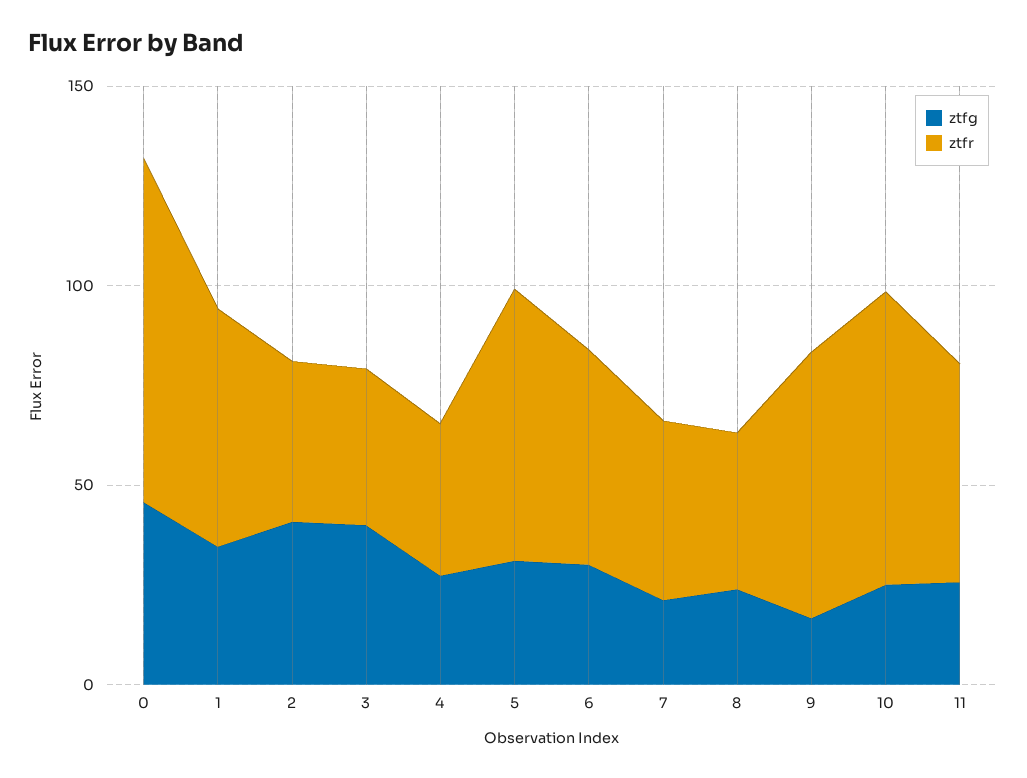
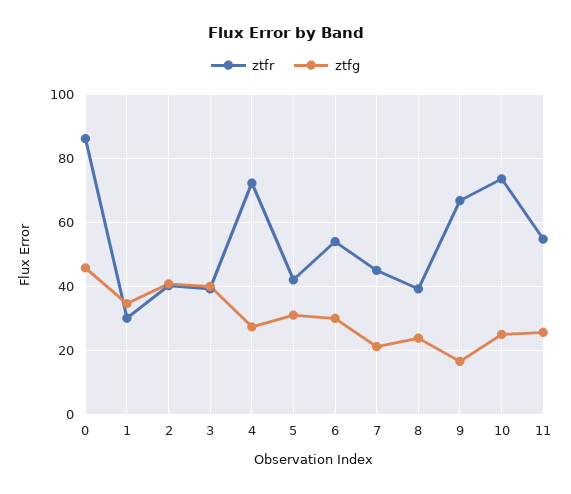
ztfr, 1: 60 -> 30
ztfr, 4: 40 -> 72
ztfr, 5: 70 -> 42

